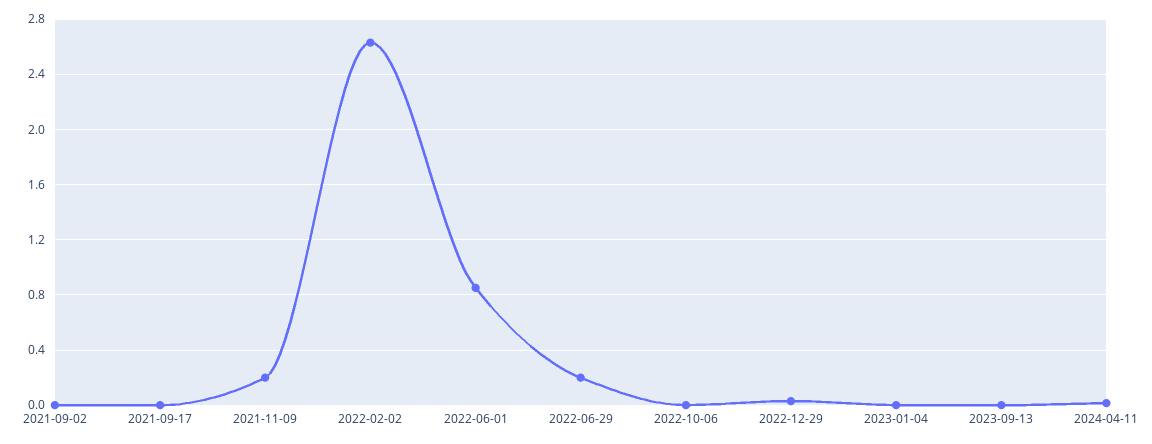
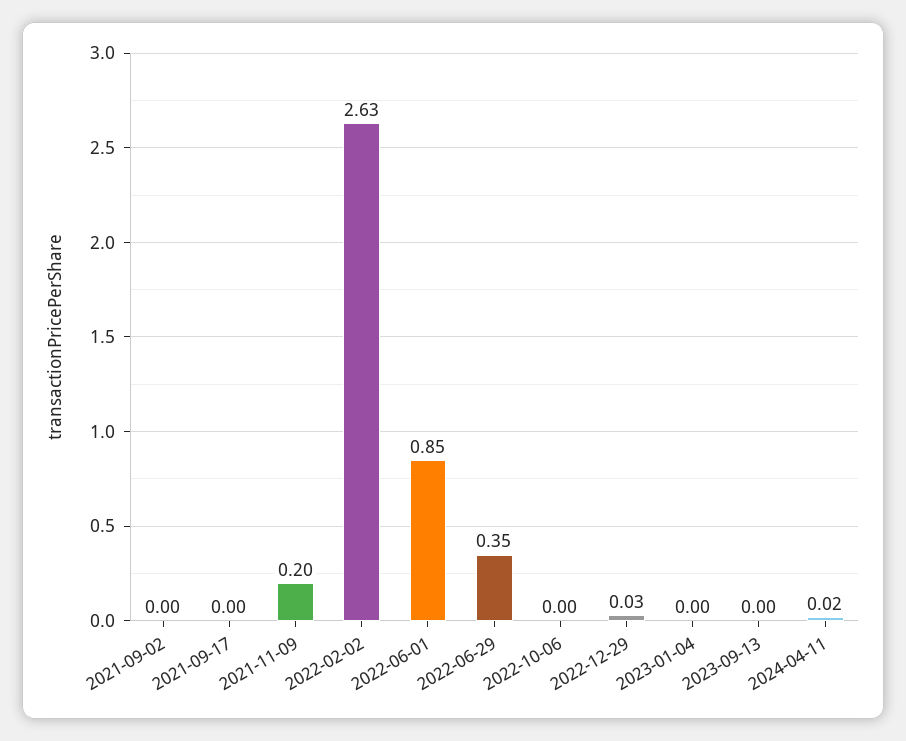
2022-06-29: 0.2 -> 0.35

